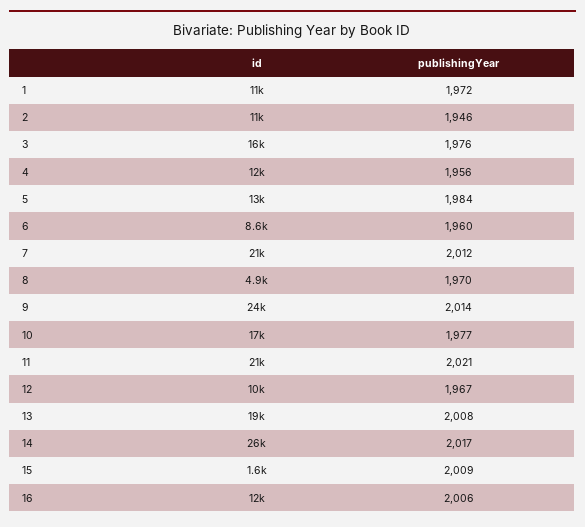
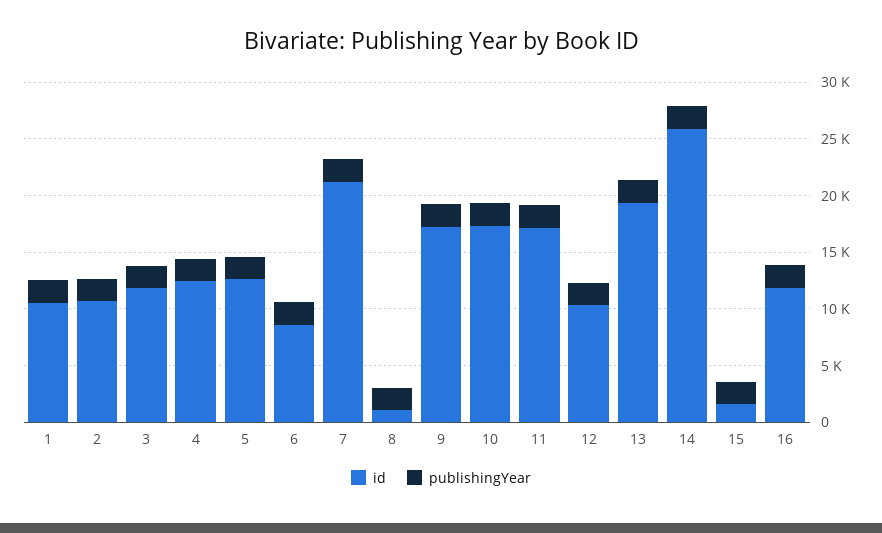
id, 3: 16000 -> 12000
id, 8: 4900 -> 1000
id, 9: 24000 -> 17000
id, 11: 21000 -> 17000

